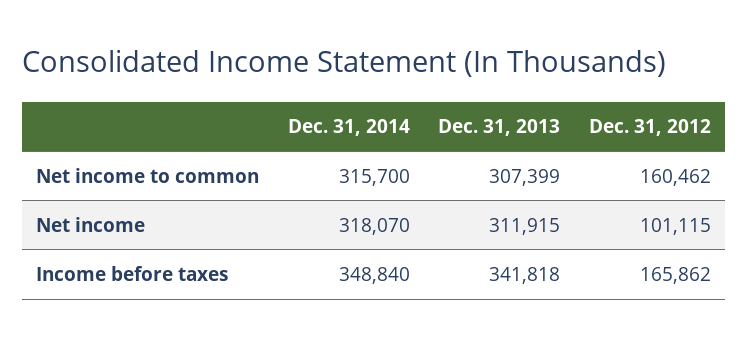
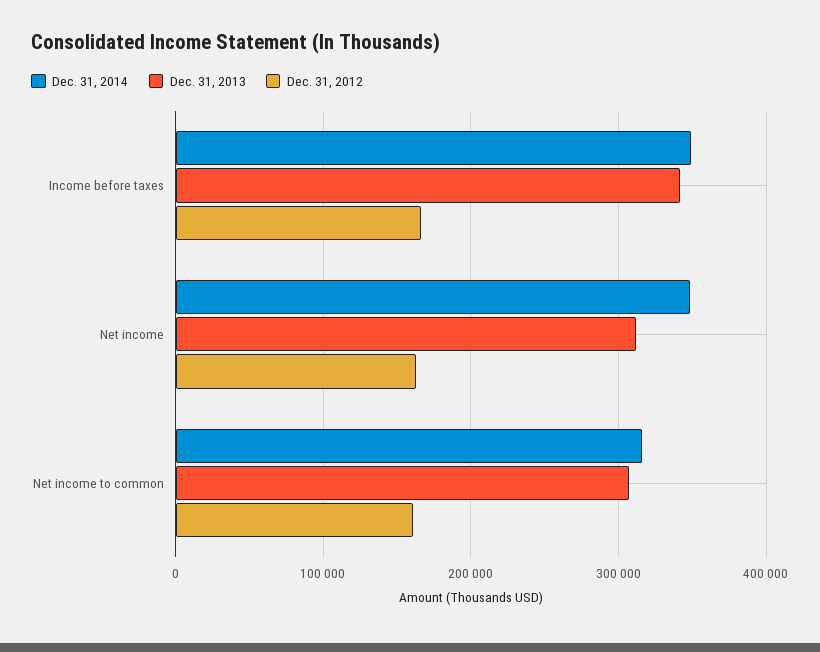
Dec. 31, 2014, Net income: 318070 -> 350000
Dec. 31, 2012, Net income: 101115 -> 160000

